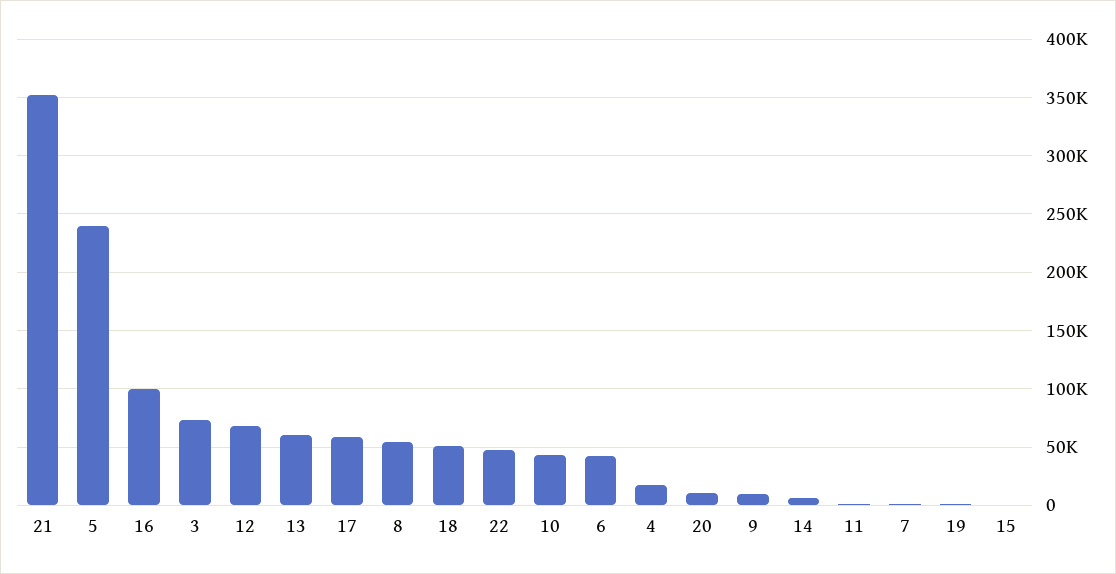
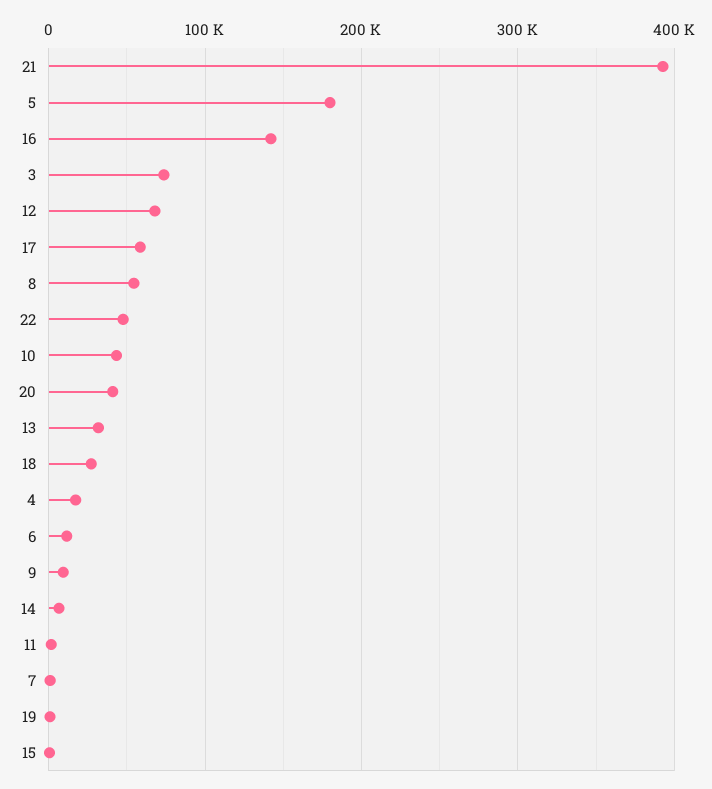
21: 350000 -> 390000
5: 240000 -> 180000
16: 100000 -> 140000
13: 60000 -> 30000
18: 50000 -> 30000
6: 40000 -> 10000
20: 10000 -> 40000

